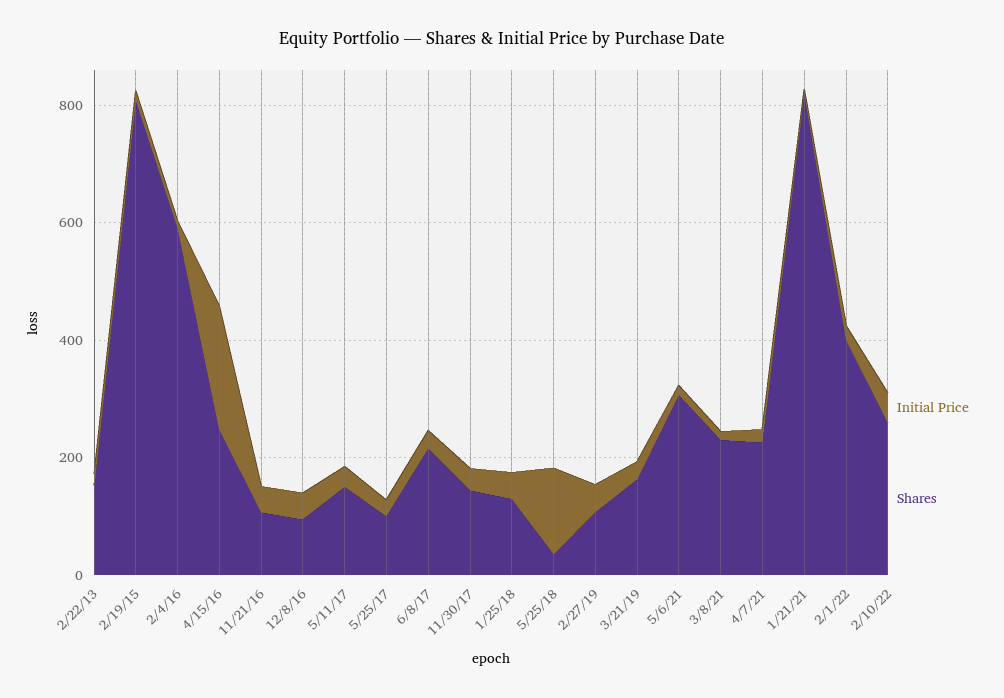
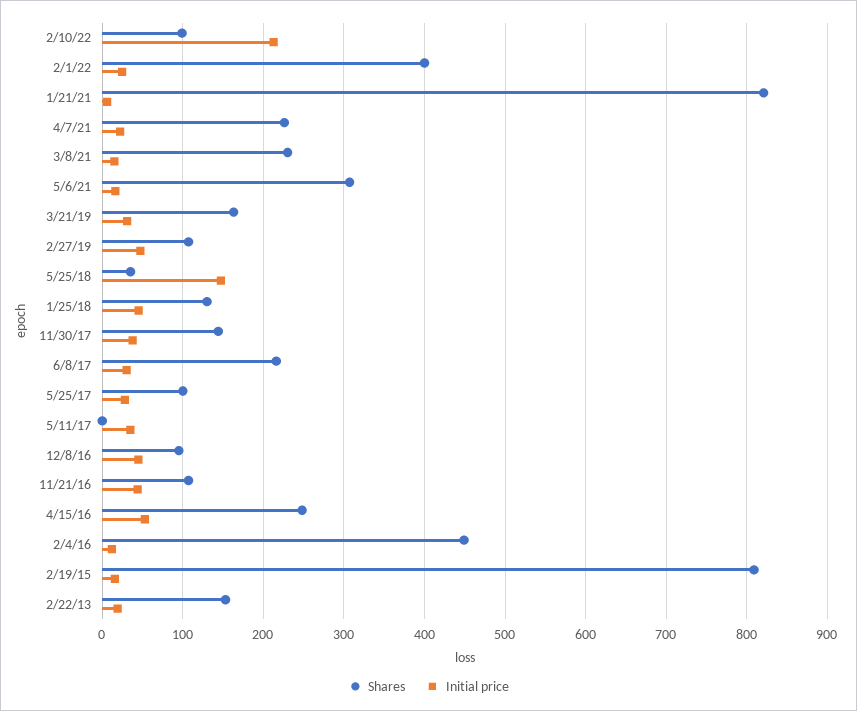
Shares, 2/4/16: 600 -> 450
Initial Price, 4/15/16: 200 -> 50
Shares, 5/11/17: 150 -> 0
Initial Price, 2/10/22: 50 -> 210
Shares, 2/10/22: 250 -> 100

